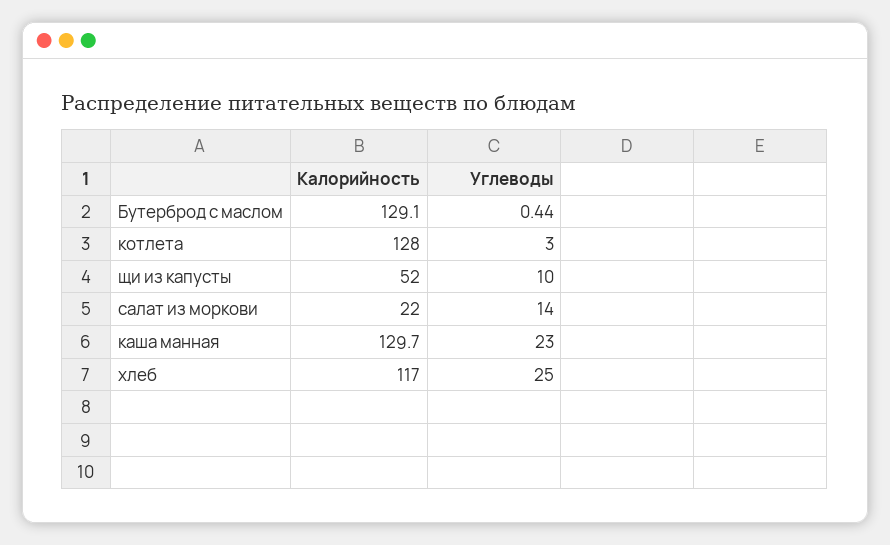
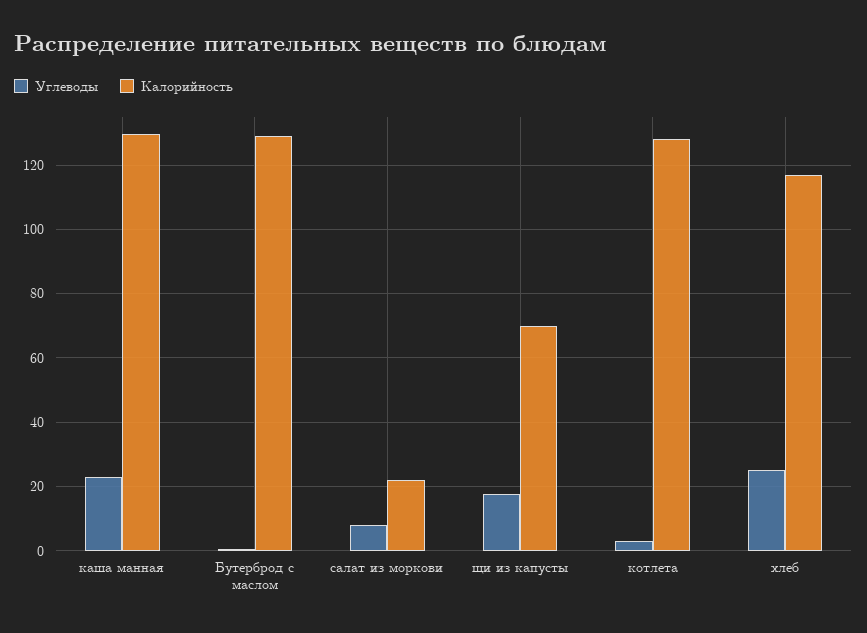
Калорийность, щи из капусты: 52 -> 70
Углеводы, щи из капусты: 10 -> 18
Углеводы, салат из моркови: 14 -> 8

